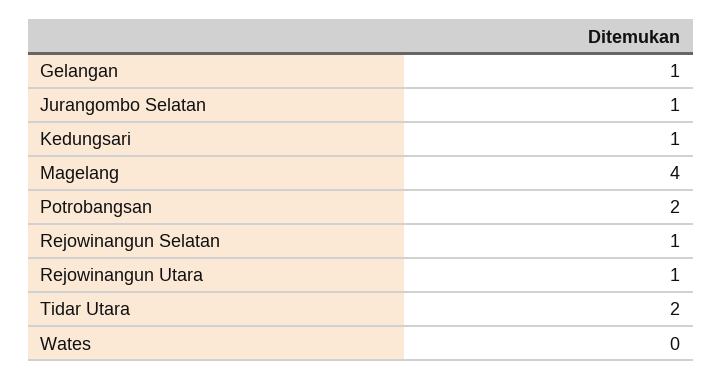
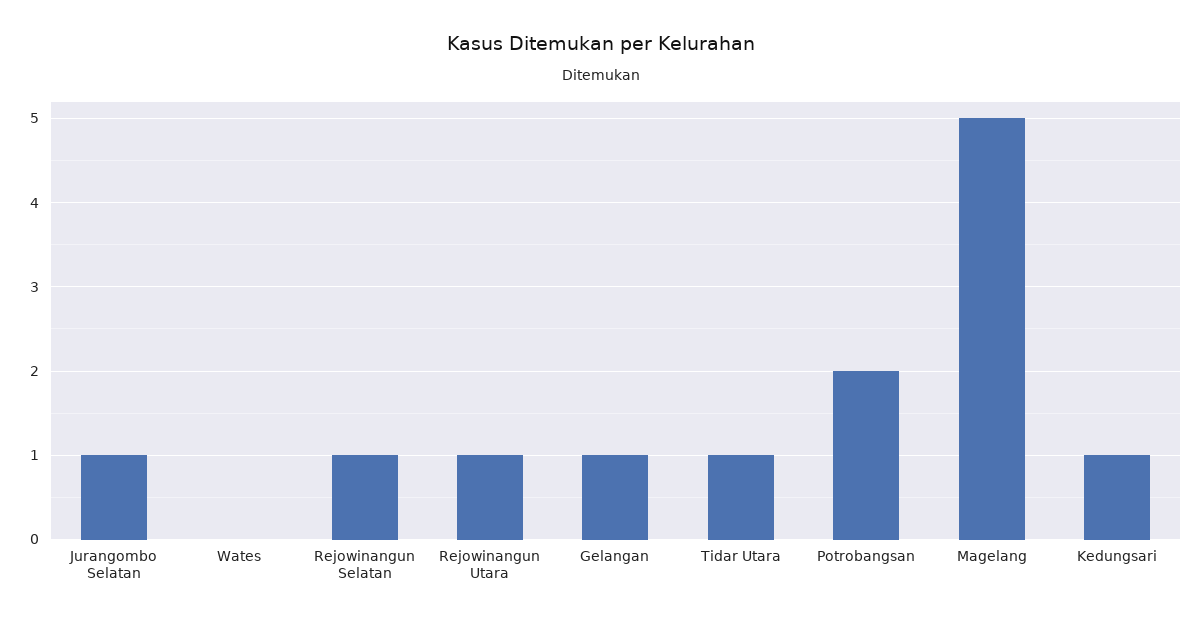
Magelang: 4 -> 5
Tidar Utara: 2 -> 1

